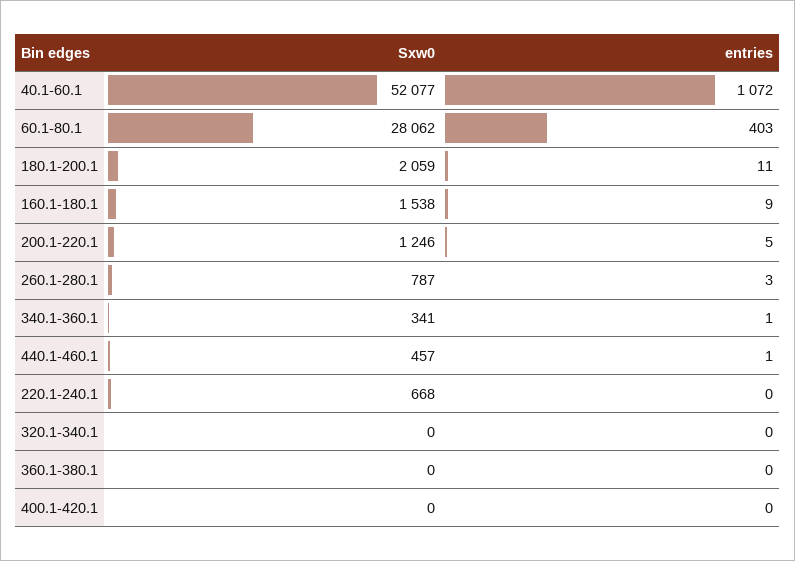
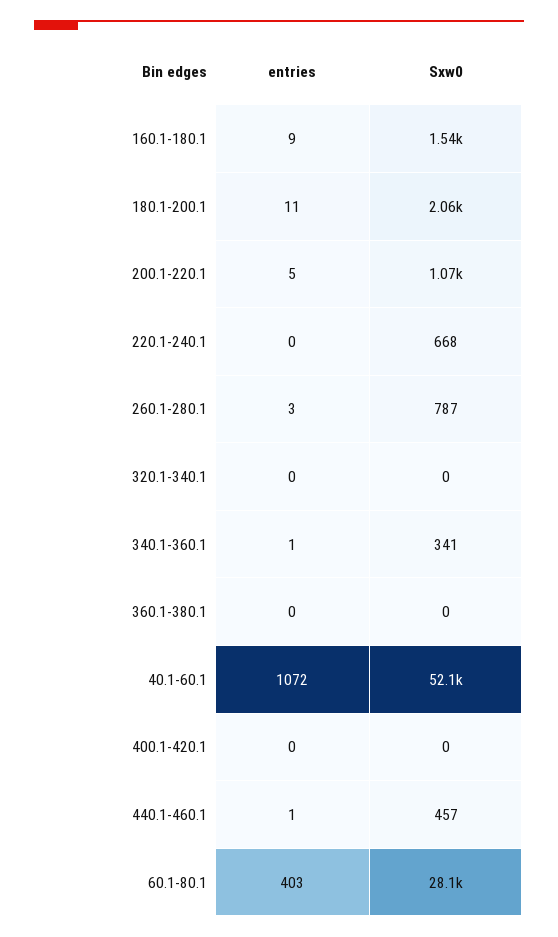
Sxw0, 200.1-220.1: 1246 -> 1070

